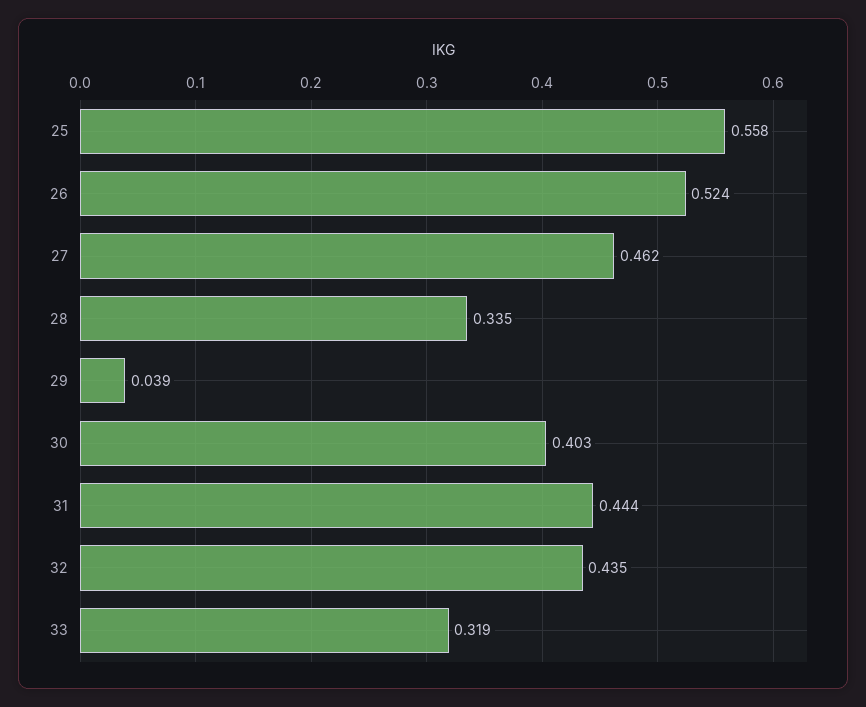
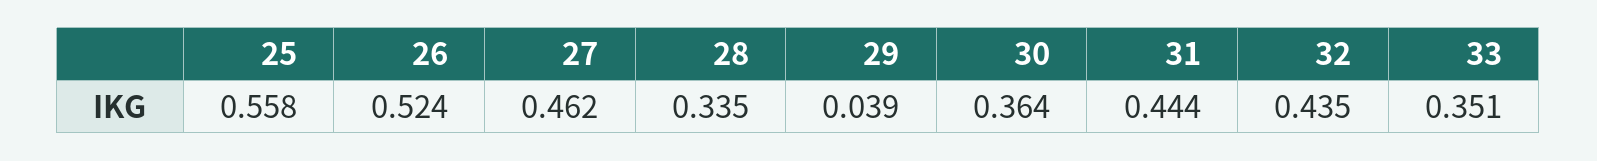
30: 0.403 -> 0.364
33: 0.319 -> 0.351

